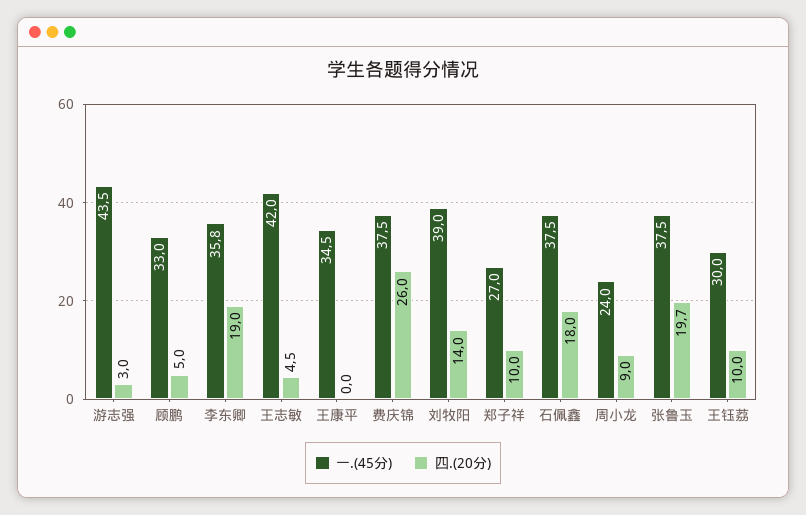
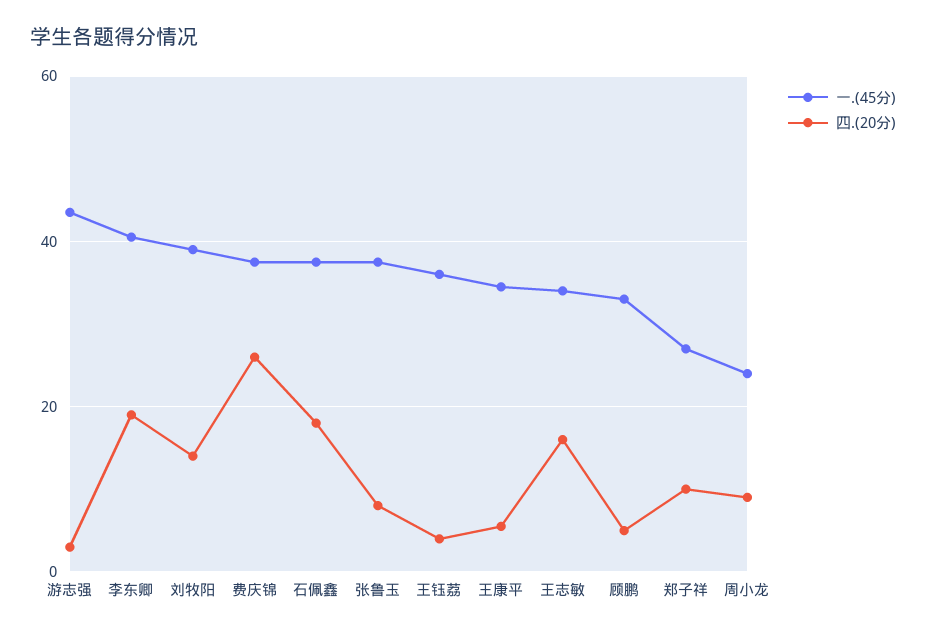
一.(45分), 李东卿: 35.8 -> 40
一.(45分), 王志敏: 42 -> 34
四.(20分), 王志敏: 4.5 -> 16
四.(20分), 王康平: 0 -> 6
四.(20分), 张鲁玉: 19.7 -> 8
一.(45分), 王钰荔: 30 -> 36
四.(20分), 王钰荔: 10 -> 4

